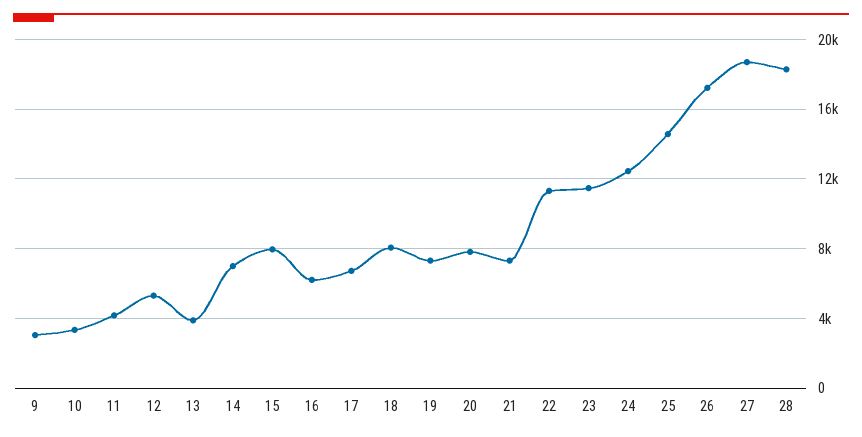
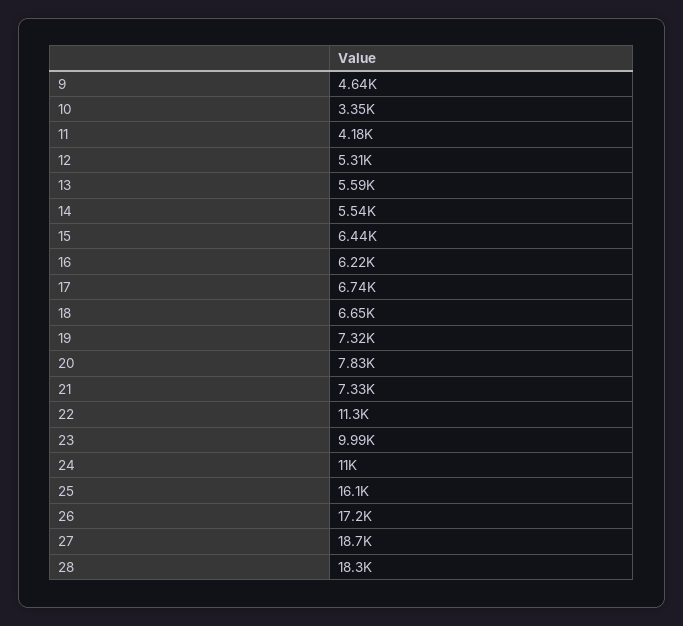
9: 3000 -> 4640
13: 4000 -> 5590
14: 7000 -> 5540
15: 8000 -> 6440
18: 8000 -> 6650
23: 11500 -> 9990
24: 12500 -> 11000
25: 14500 -> 16100

